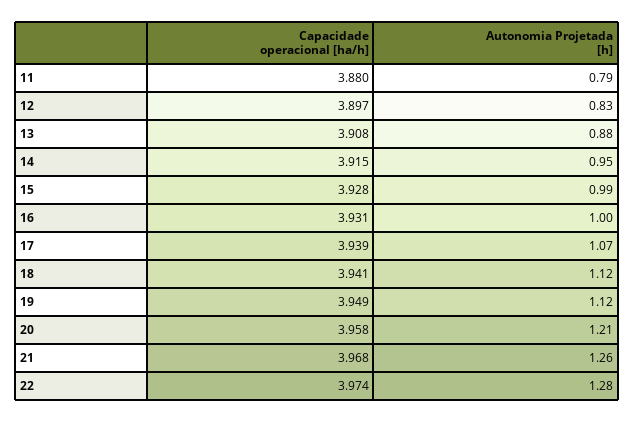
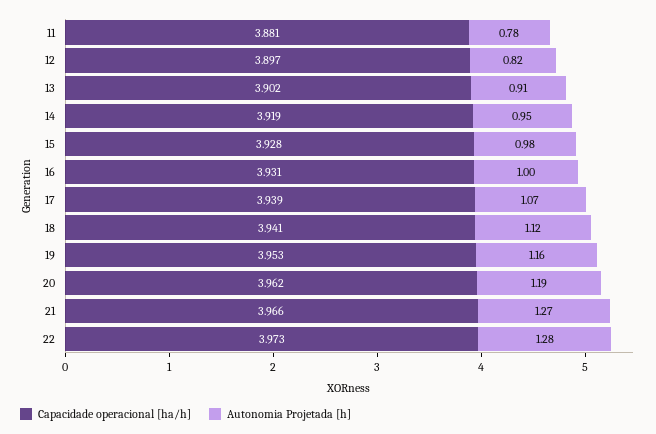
Capacidade operacional [ha/h], 11: 3.88 -> 3.881
Autonomia Projetada [h], 11: 0.79 -> 0.78
Autonomia Projetada [h], 12: 0.83 -> 0.82
Capacidade operacional [ha/h], 13: 3.908 -> 3.902
Autonomia Projetada [h], 13: 0.88 -> 0.91
Capacidade operacional [ha/h], 14: 3.915 -> 3.919
Autonomia Projetada [h], 15: 0.99 -> 0.98
Capacidade operacional [ha/h], 19: 3.949 -> 3.953
Autonomia Projetada [h], 19: 1.12 -> 1.16
Capacidade operacional [ha/h], 20: 3.958 -> 3.962
Autonomia Projetada [h], 20: 1.21 -> 1.19
Capacidade operacional [ha/h], 21: 3.968 -> 3.966
Autonomia Projetada [h], 21: 1.26 -> 1.27
Capacidade operacional [ha/h], 22: 3.974 -> 3.973

